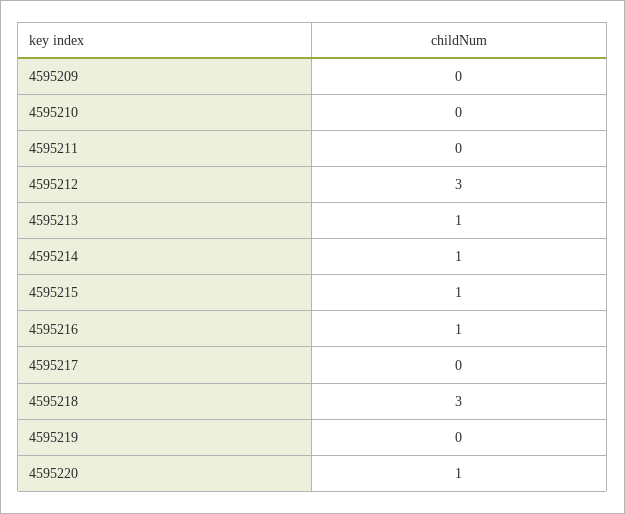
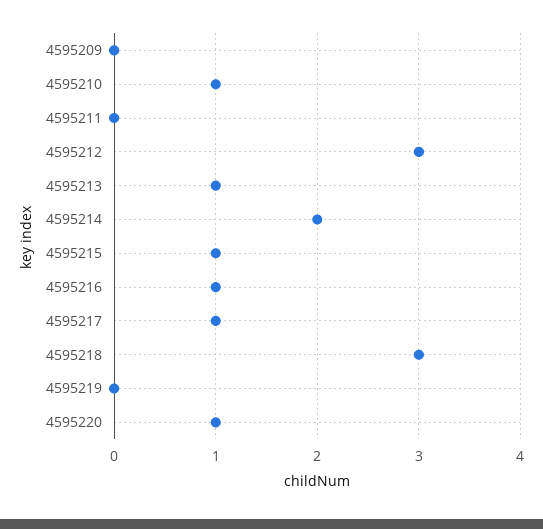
4595210: 0 -> 1
4595214: 1 -> 2
4595217: 0 -> 1

